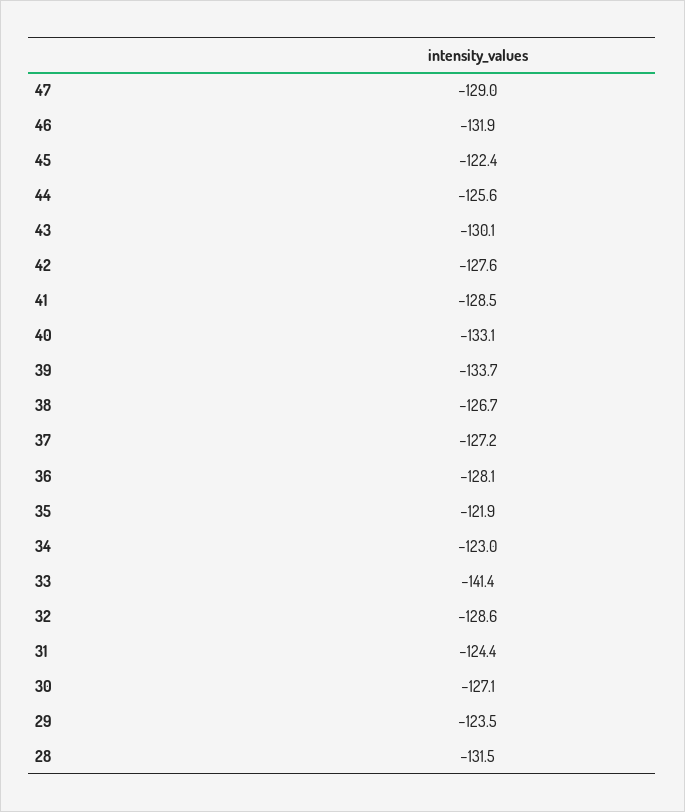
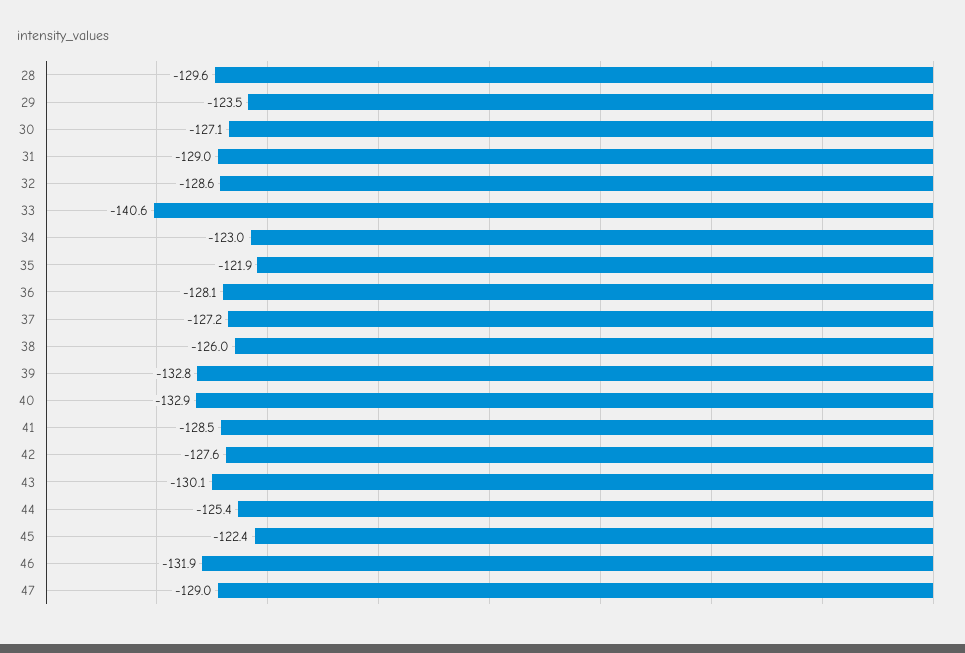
44: -125.6 -> -125.4
40: -133.1 -> -132.9
39: -133.7 -> -132.8
38: -126.7 -> -126
33: -141.4 -> -140.6
31: -124.4 -> -129
28: -131.5 -> -129.6

